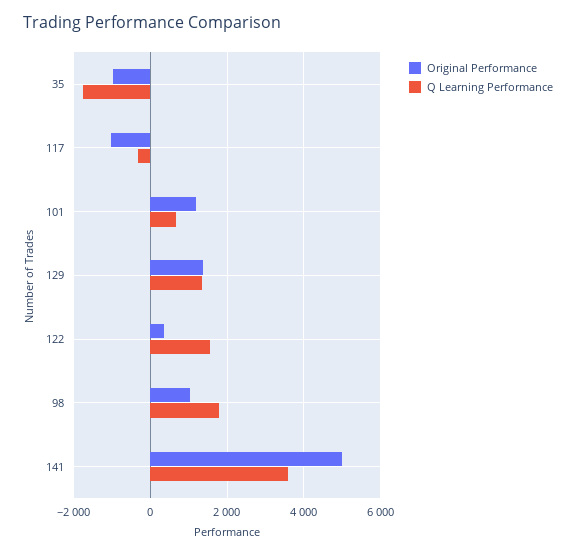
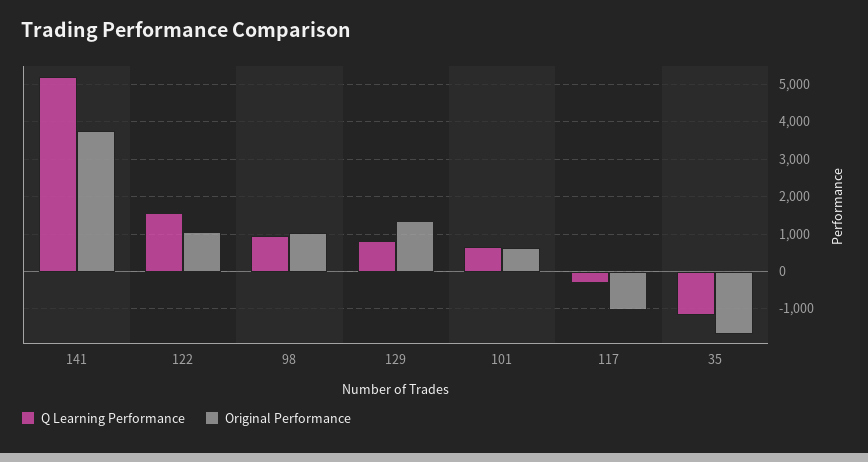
Original Performance, 35: -1000 -> -1600
Q Learning Performance, 35: -1800 -> -1200
Original Performance, 101: 1200 -> 600
Q Learning Performance, 129: 1400 -> 800
Original Performance, 122: 400 -> 1000
Q Learning Performance, 98: 1800 -> 1000
Original Performance, 141: 5000 -> 3800
Q Learning Performance, 141: 3600 -> 5200

